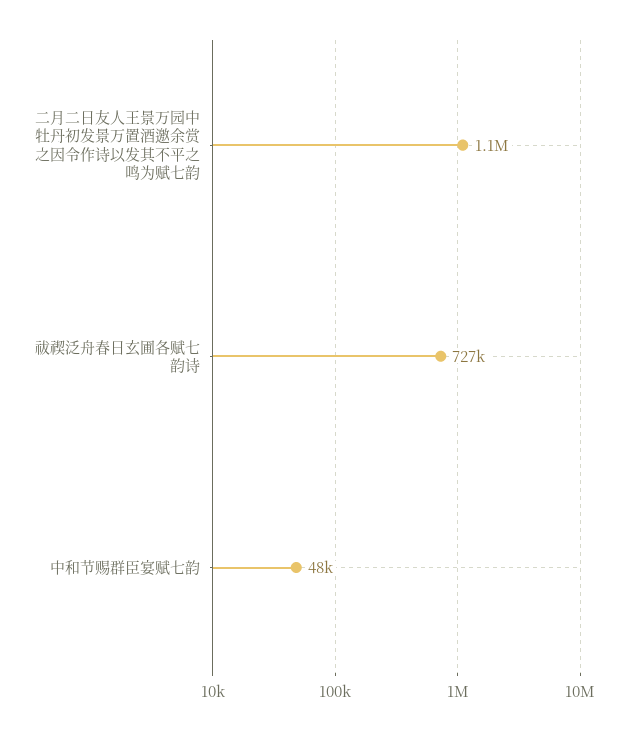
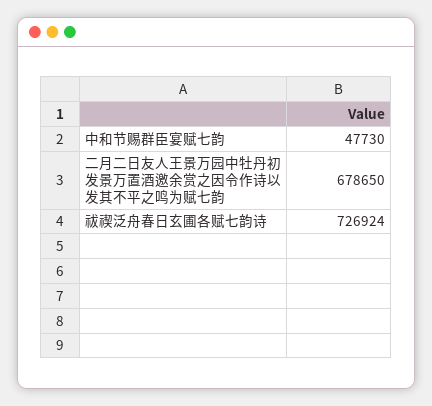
二月二日友人王景万园中牡丹初发景万置酒邀余赏之因令作诗以发其不平之鸣为赋七韵: 1100000 -> 678650

